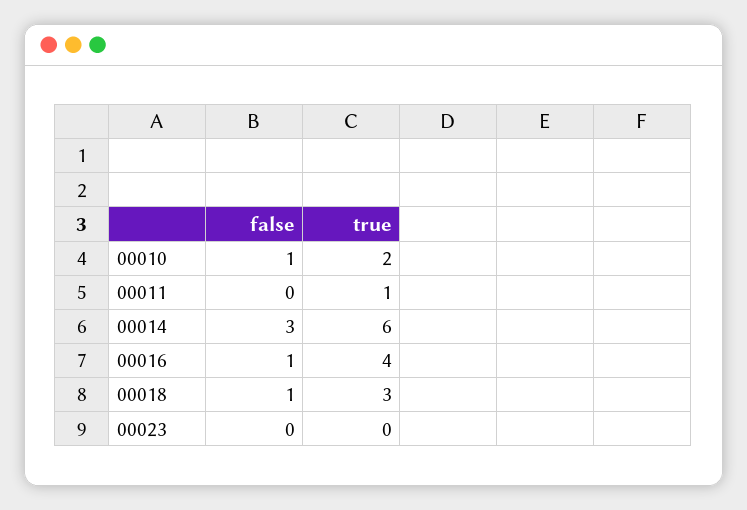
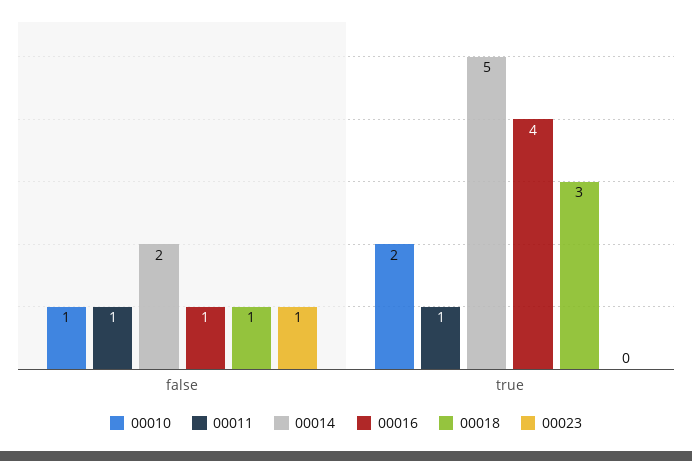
00011, false: 0 -> 1
00014, false: 3 -> 2
00014, true: 6 -> 5
00023, false: 0 -> 1

